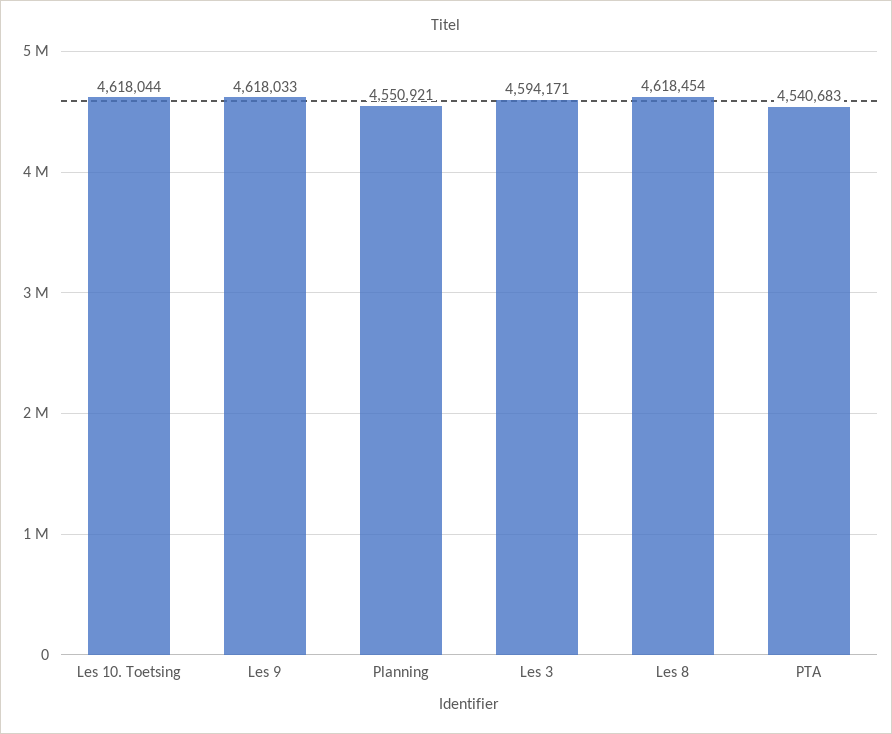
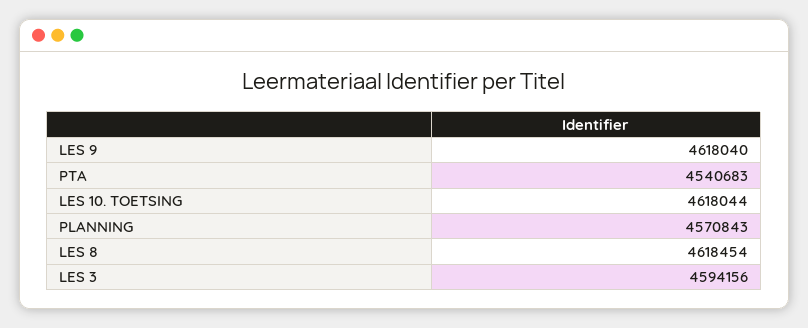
Les 9: 4618033 -> 4618040
Planning: 4550921 -> 4570843
Les 3: 4594171 -> 4594156

